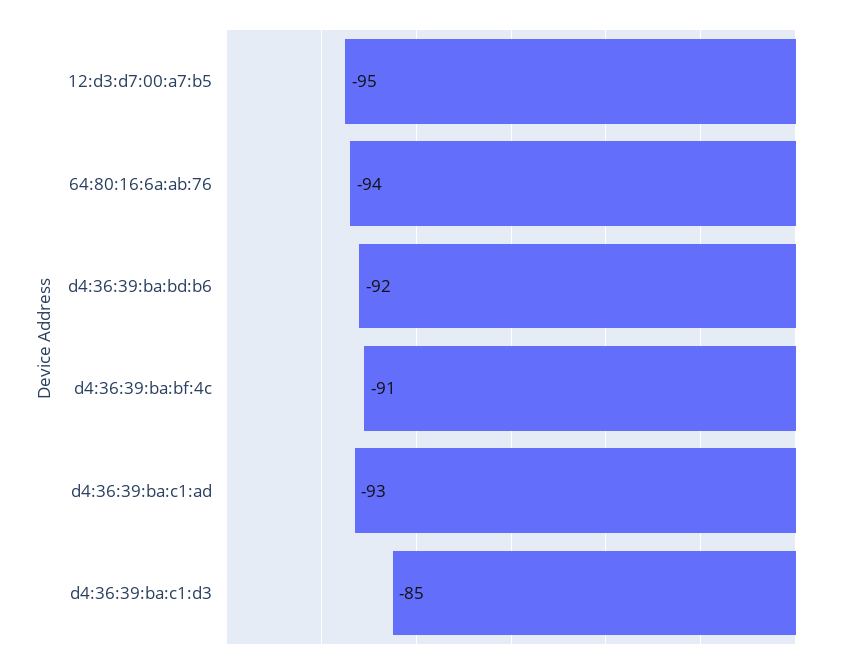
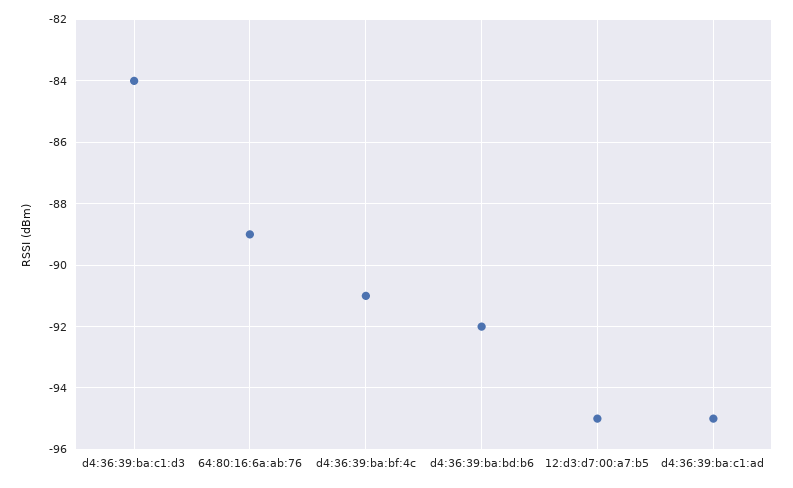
64:80:16:6a:ab:76: -94 -> -89
d4:36:39:ba:c1:ad: -93 -> -95
d4:36:39:ba:c1:d3: -85 -> -84

